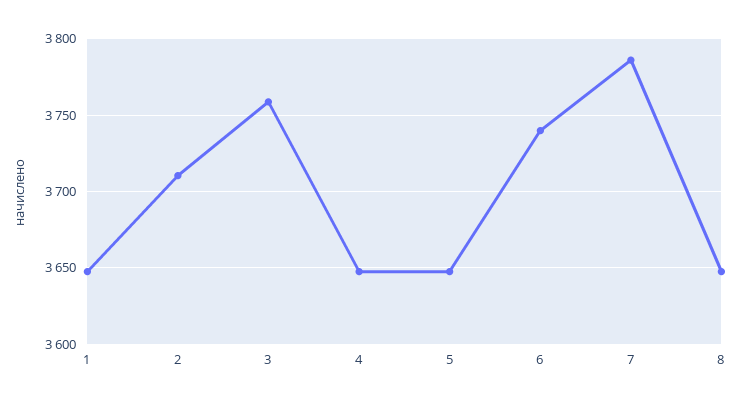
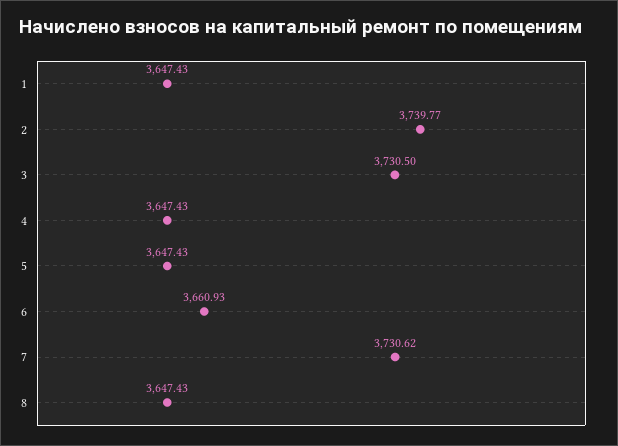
2: 3710 -> 3739.77
3: 3760 -> 3730.5
6: 3740 -> 3660.93
7: 3785 -> 3730.62

